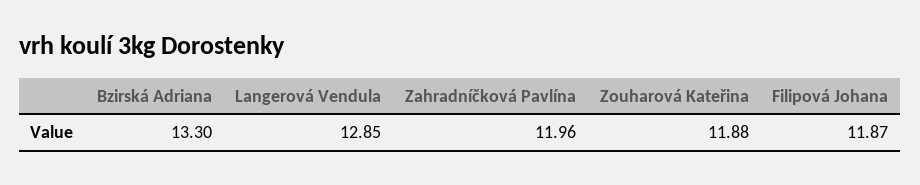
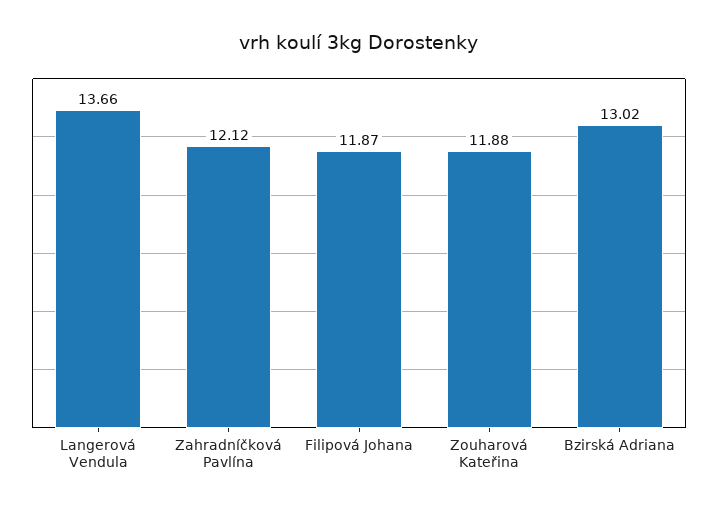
Bzirská Adriana: 13.3 -> 13.02
Langerová Vendula: 12.85 -> 13.66
Zahradníčková Pavlína: 11.96 -> 12.12

